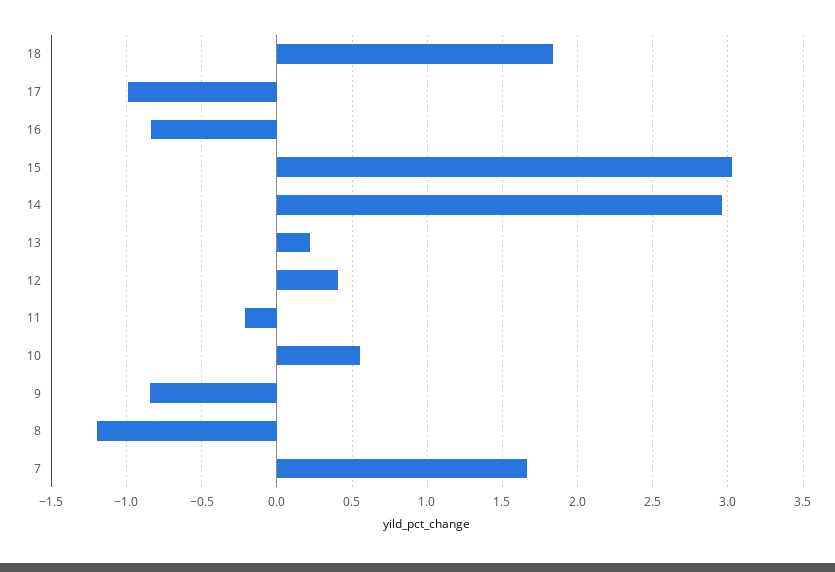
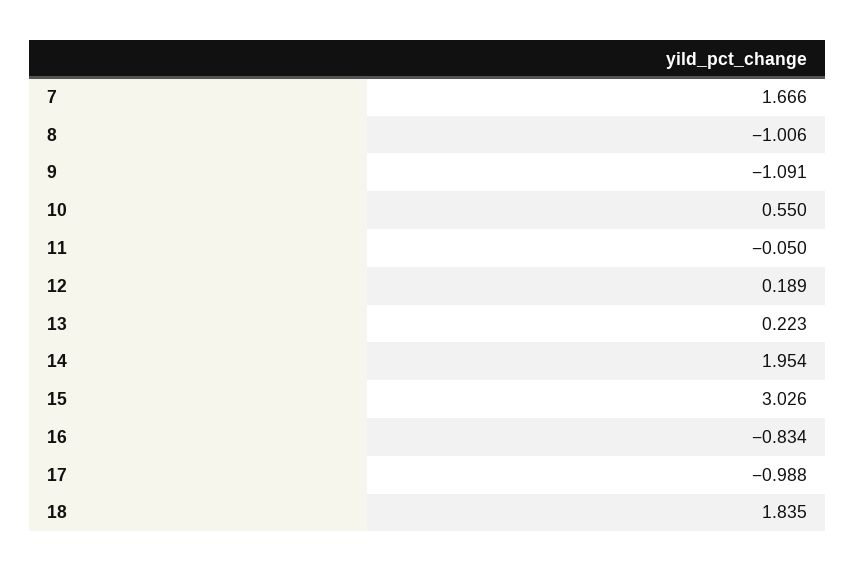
14: 2.95 -> 1.954
12: 0.4 -> 0.189
11: -0.2 -> -0.05
9: -0.85 -> -1.091
8: -1.2 -> -1.006

